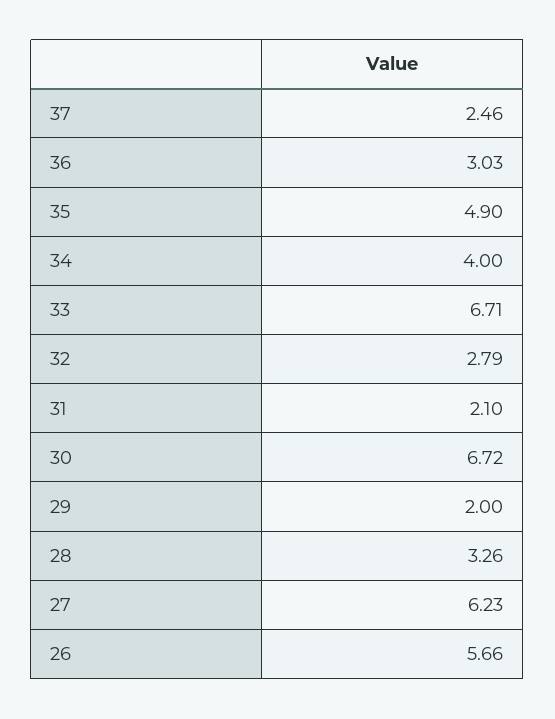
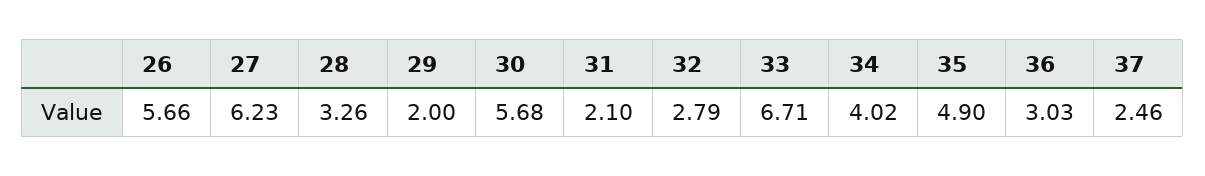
34: 4 -> 4.02
30: 6.72 -> 5.68

